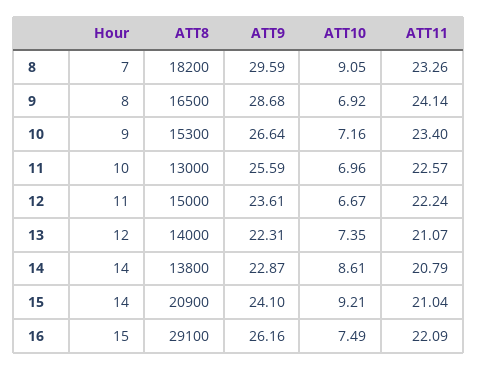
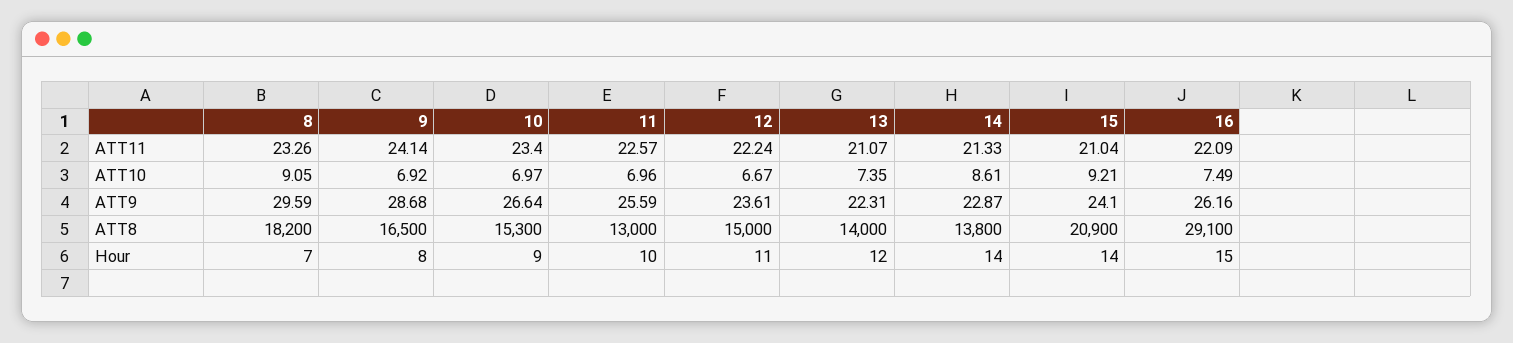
ATT10, 10: 7.16 -> 6.97
ATT11, 14: 20.79 -> 21.33

